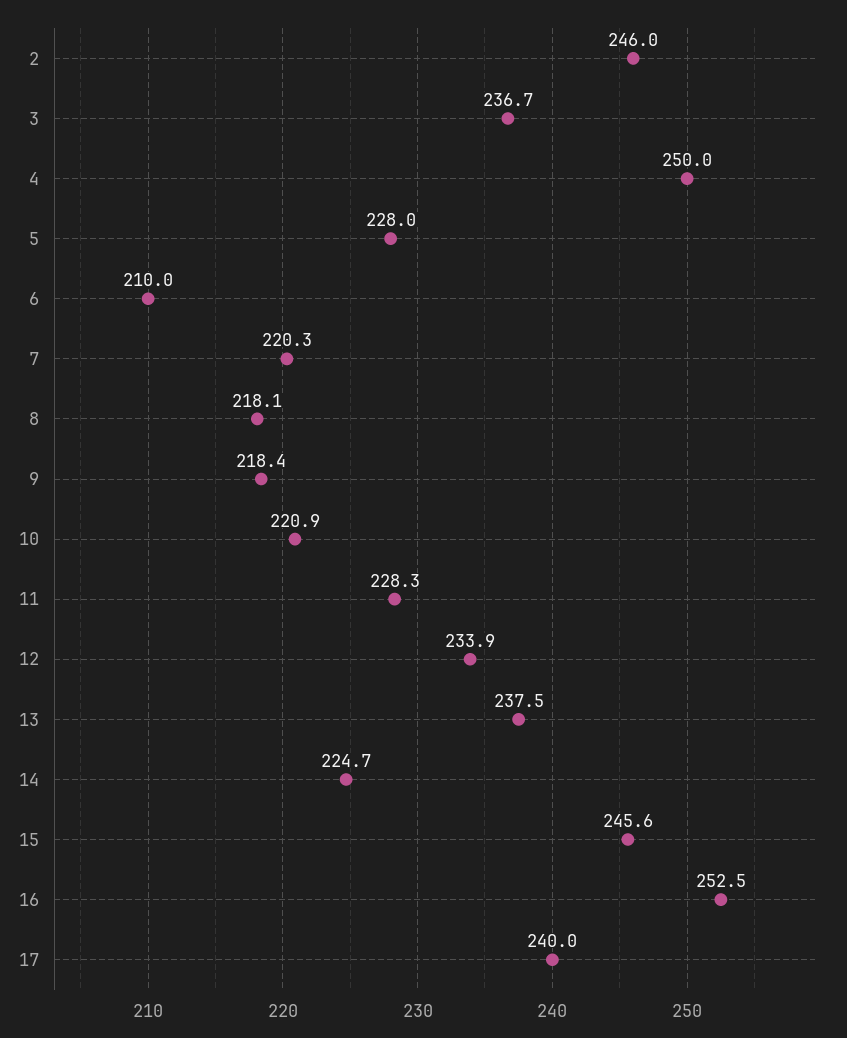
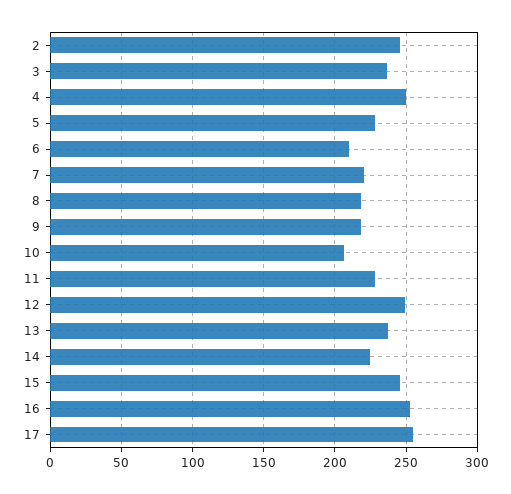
10: 220.9 -> 205
12: 233.9 -> 250
17: 240 -> 255

